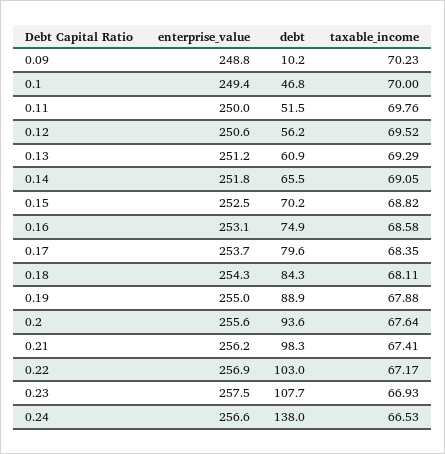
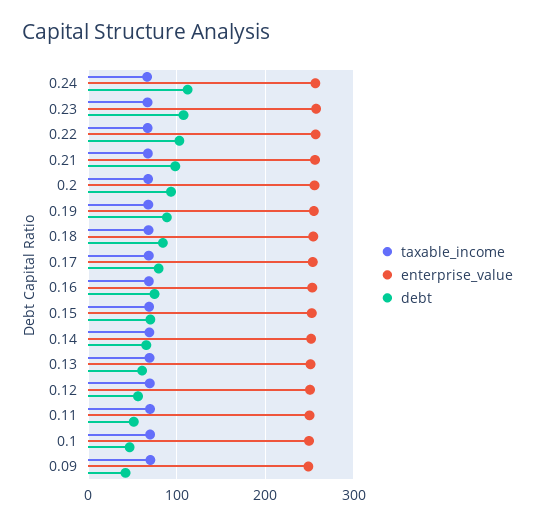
debt, 0.09: 10.2 -> 40
debt, 0.24: 138 -> 110

